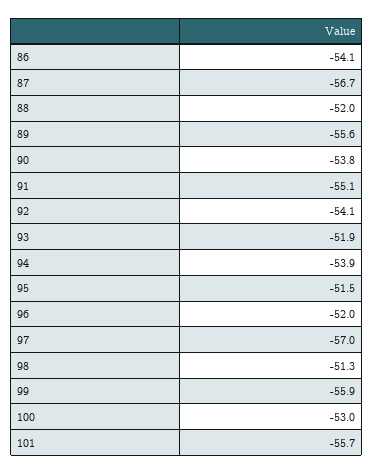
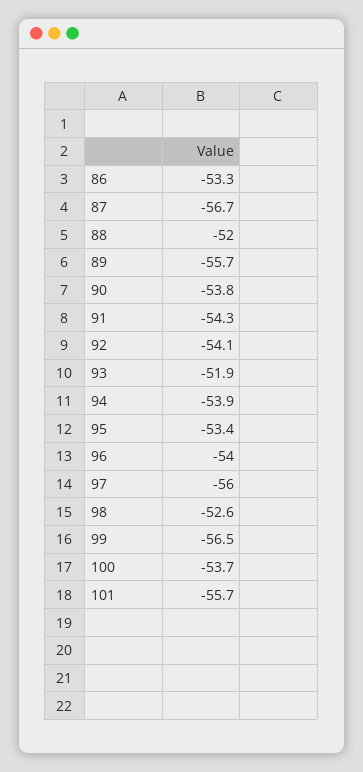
86: -54.1 -> -53.3
89: -55.6 -> -55.7
91: -55.1 -> -54.3
95: -51.5 -> -53.4
96: -52 -> -54
97: -57 -> -56
98: -51.3 -> -52.6
99: -55.9 -> -56.5
100: -53 -> -53.7

